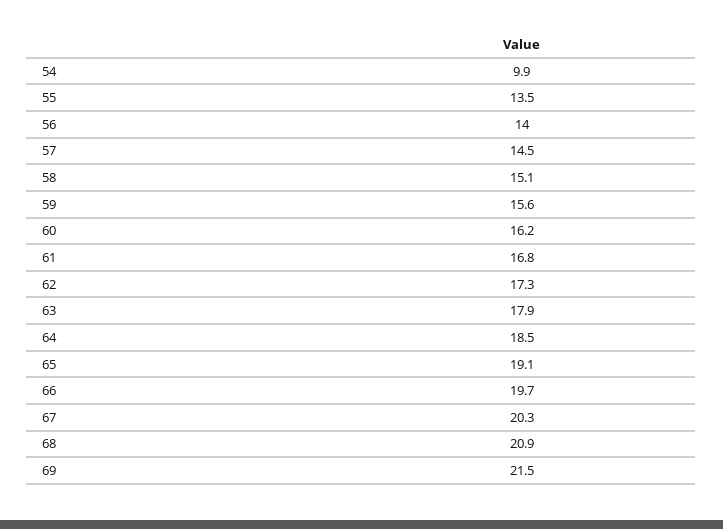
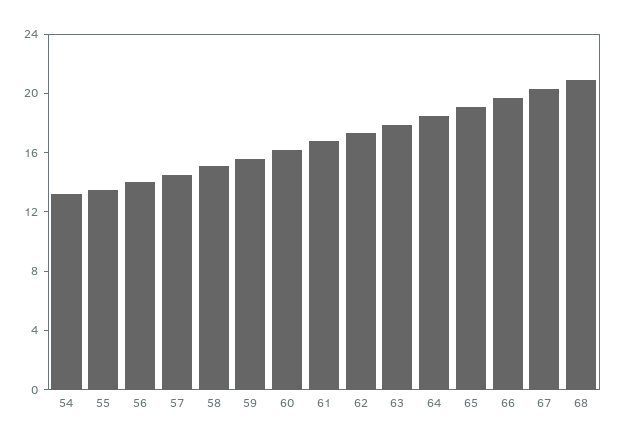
54: 9.9 -> 13
69: 21.5 -> none

